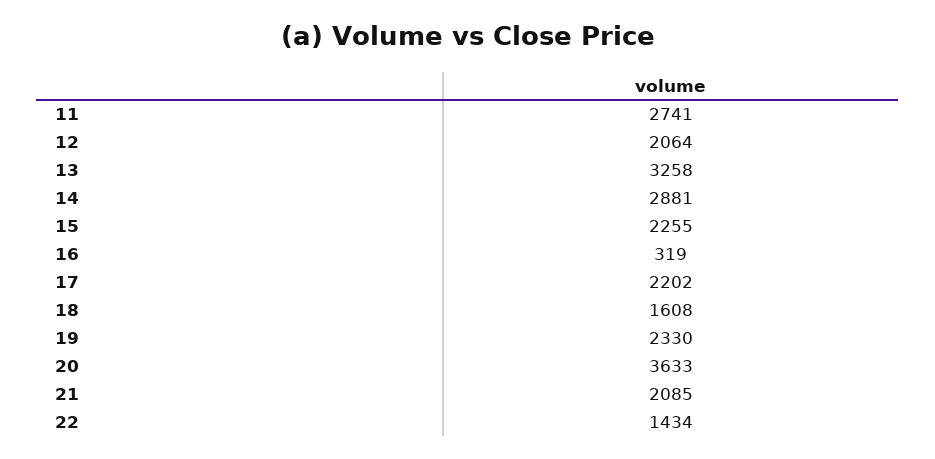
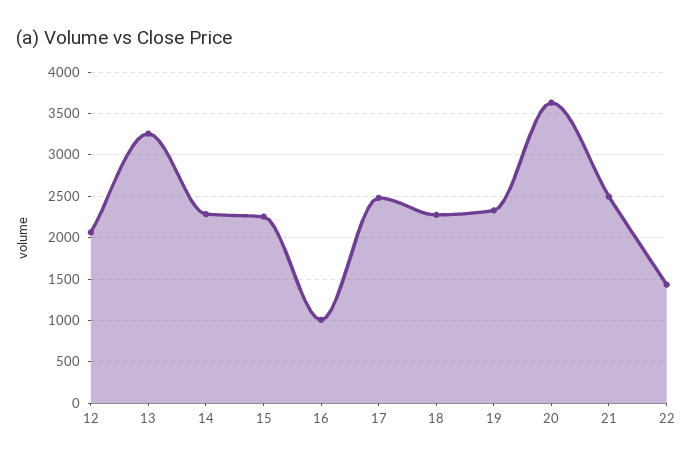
11: 2741 -> none
14: 2881 -> 2300
16: 319 -> 1000
17: 2202 -> 2500
18: 1608 -> 2300
21: 2085 -> 2500

